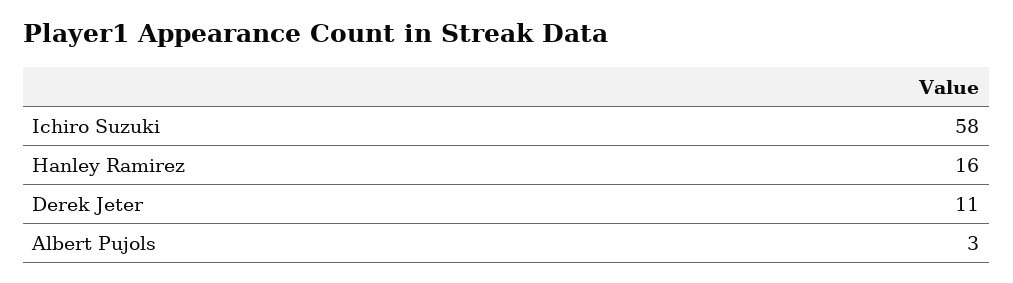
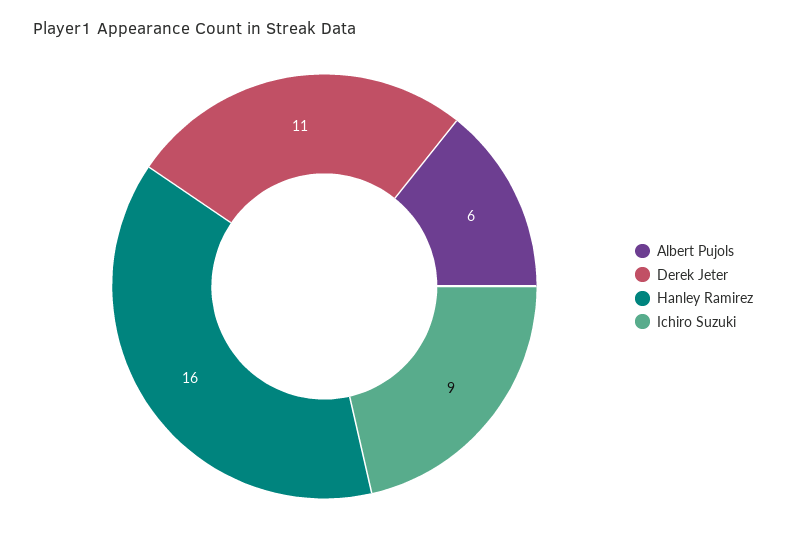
Ichiro Suzuki: 58 -> 9
Albert Pujols: 3 -> 6

